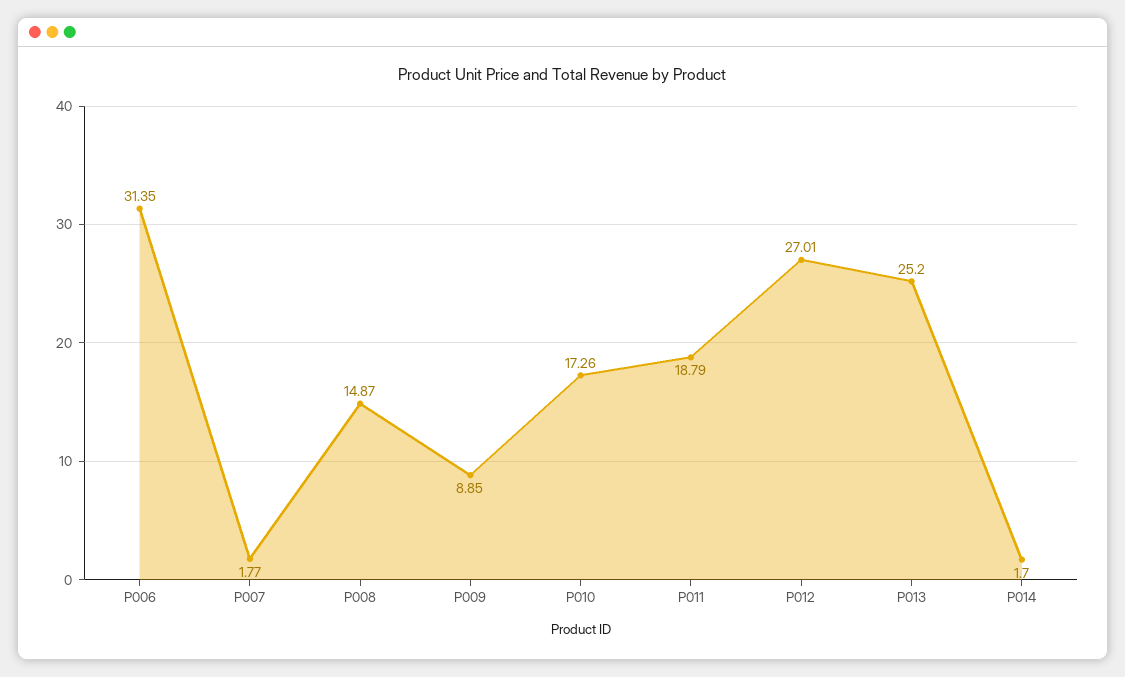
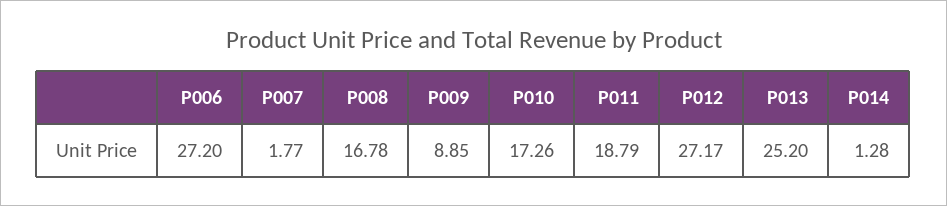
P006: 31.35 -> 27.2
P008: 14.87 -> 16.78
P012: 27.01 -> 27.17
P014: 1.7 -> 1.28

